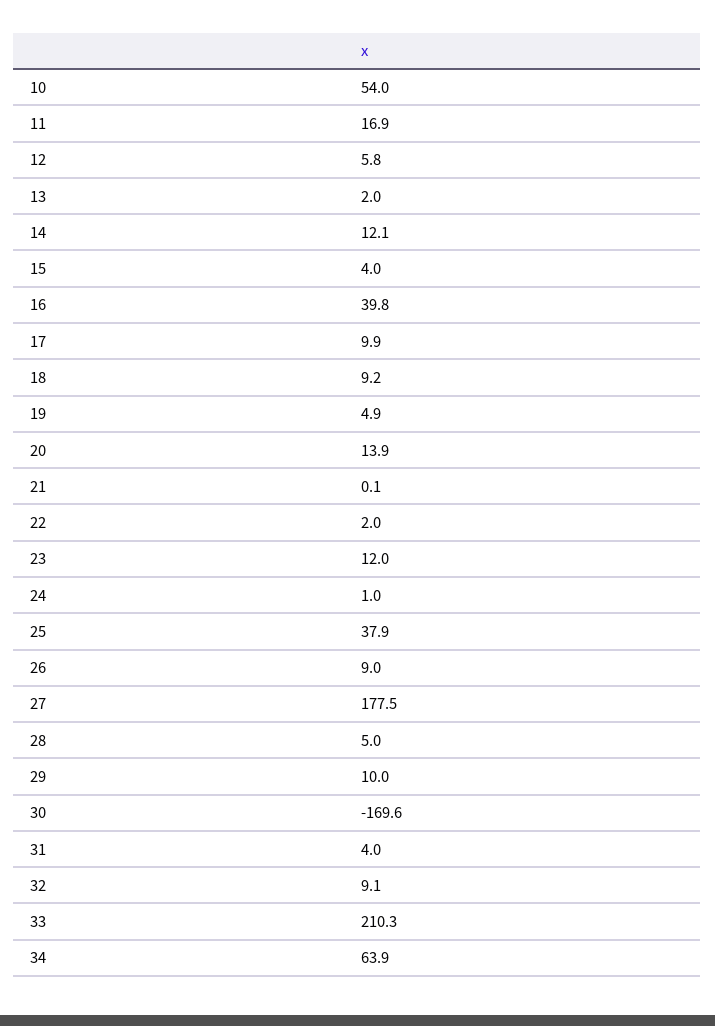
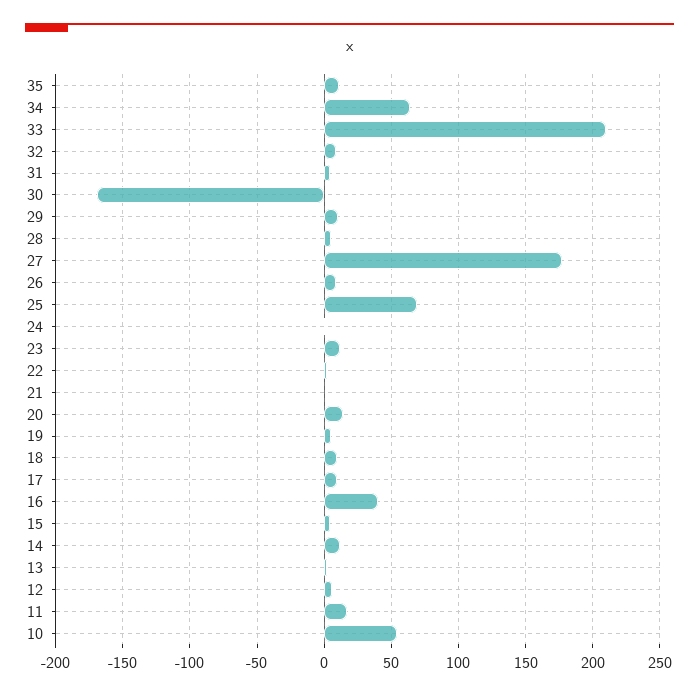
25: 37.9 -> 70
35: none -> 10

